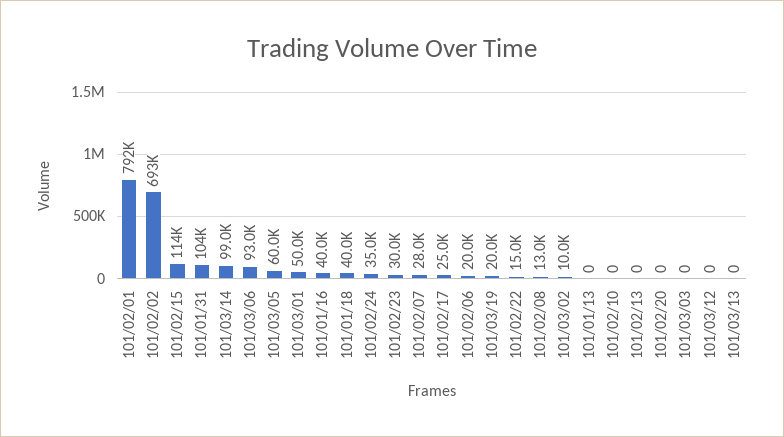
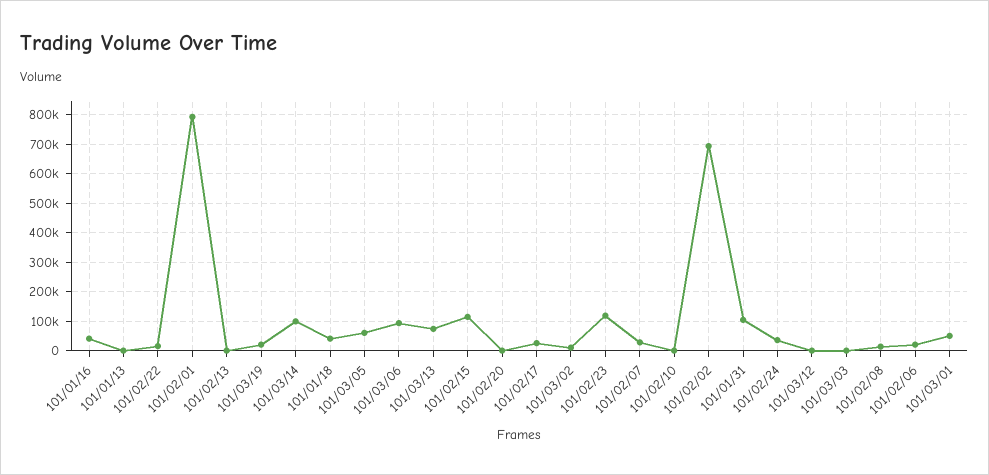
101/02/23: 30000 -> 125000
101/03/13: 0 -> 75000

